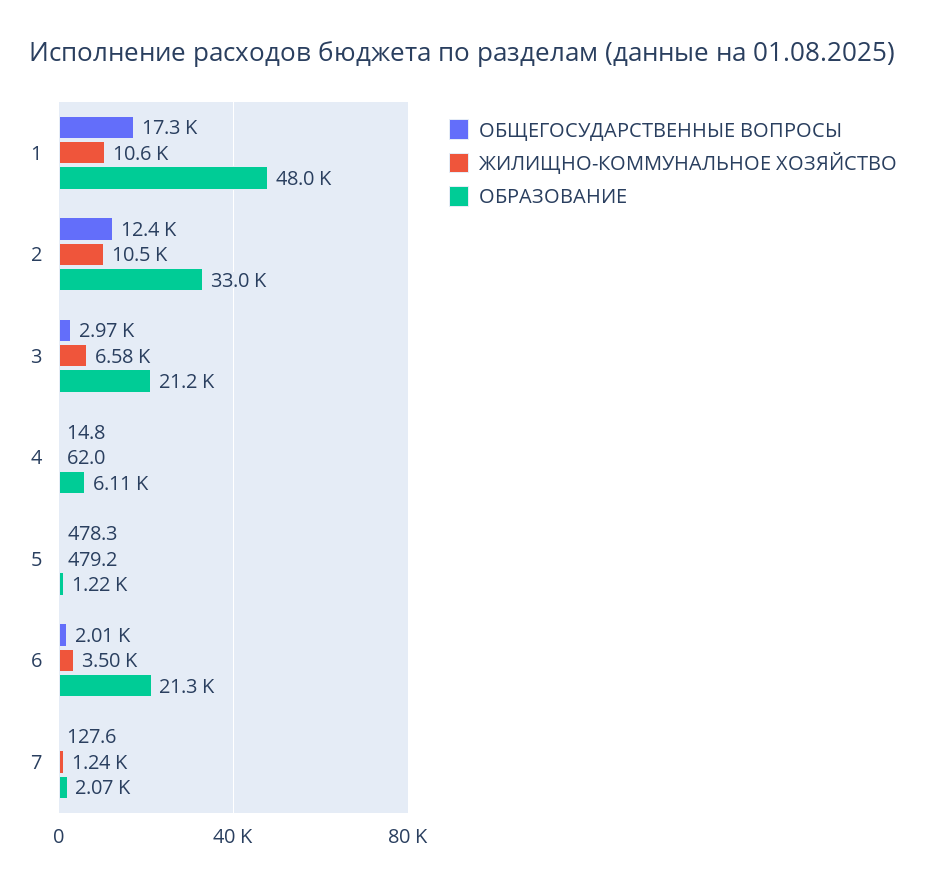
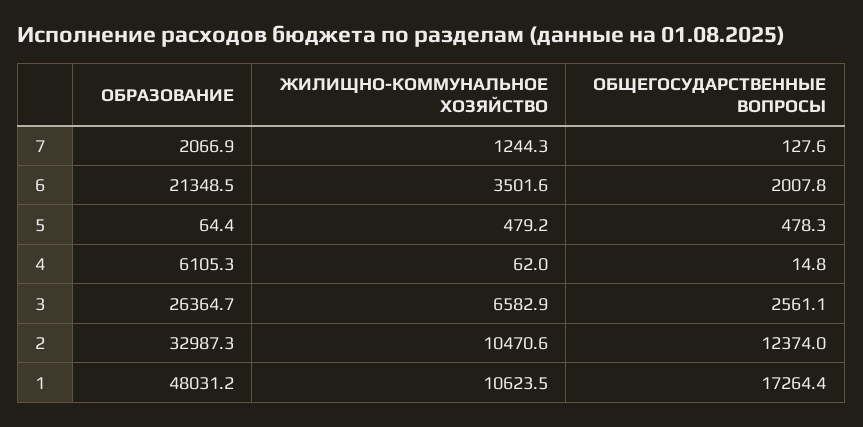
ОБЩЕГОСУДАРСТВЕННЫЕ ВОПРОСЫ, 3: 2970 -> 2561.1
ОБРАЗОВАНИЕ, 3: 21200 -> 26364.7
ОБРАЗОВАНИЕ, 5: 1220 -> 64.4

